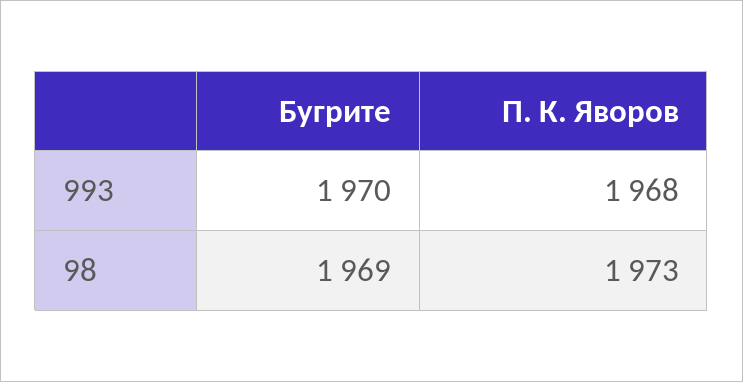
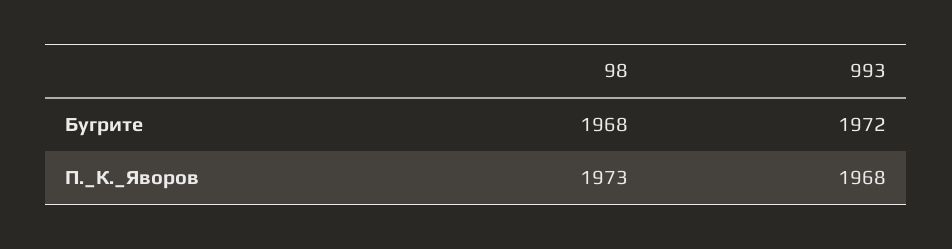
Бугрите, 993: 1970 -> 1972
Бугрите, 98: 1969 -> 1968

